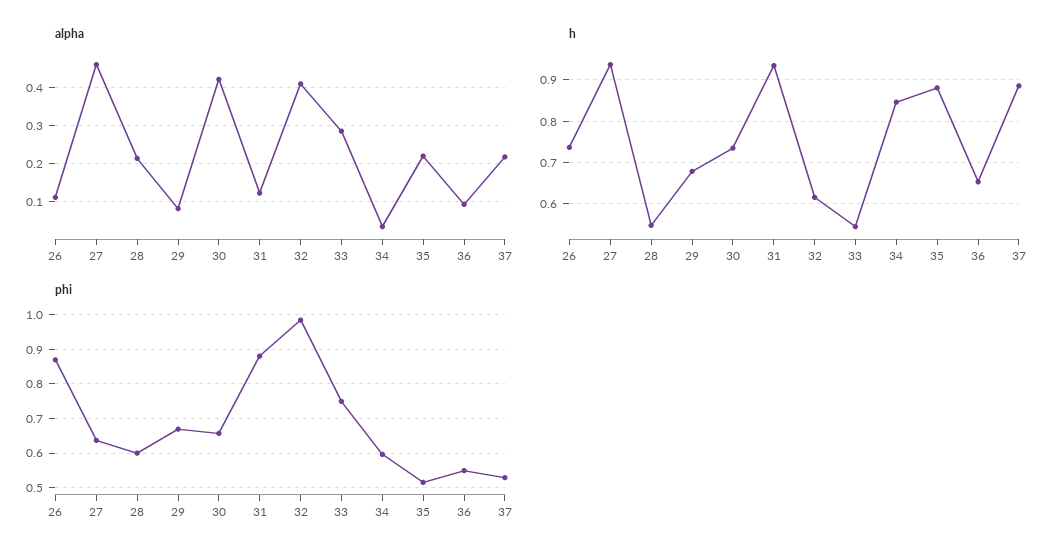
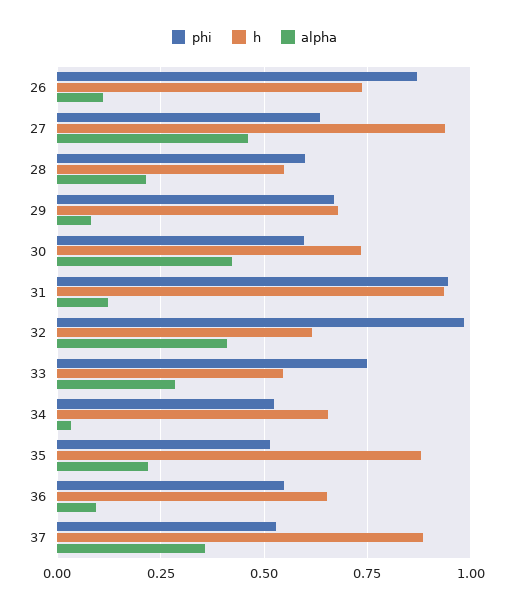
alpha, 37: 0.22 -> 0.35
h, 34: 0.84 -> 0.65
phi, 30: 0.66 -> 0.6
phi, 31: 0.88 -> 0.95
phi, 34: 0.6 -> 0.525

